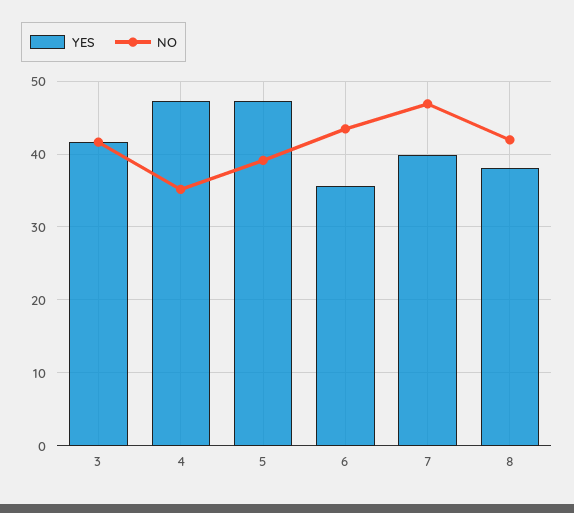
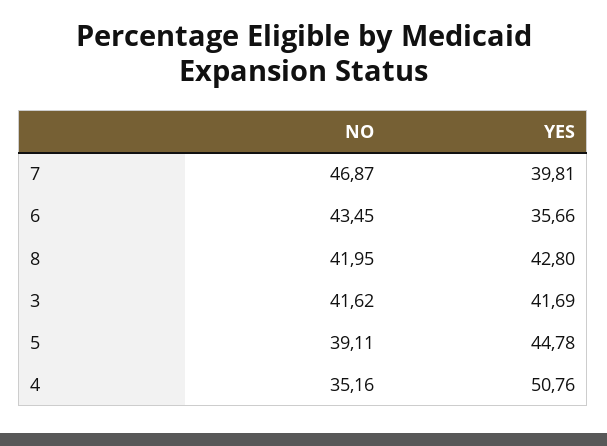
YES, 4: 47 -> 50.76
YES, 5: 47 -> 44.78
YES, 8: 38 -> 42.8

